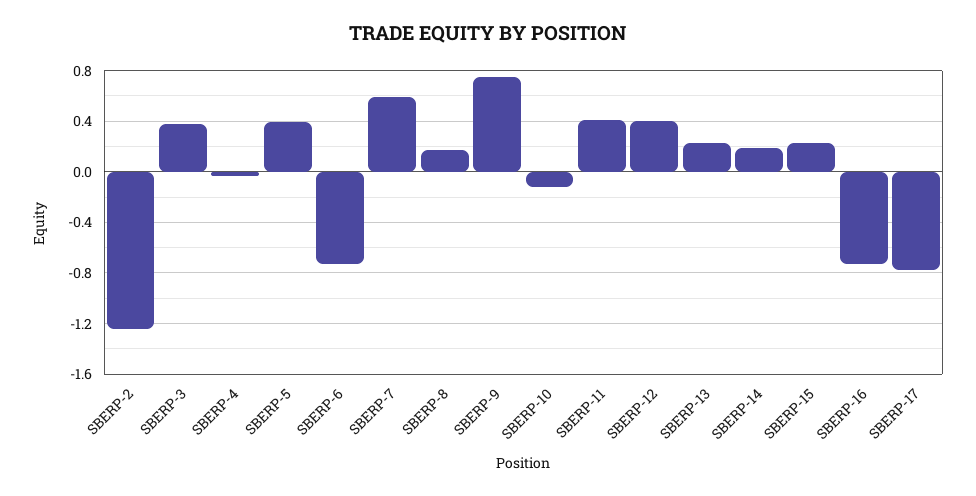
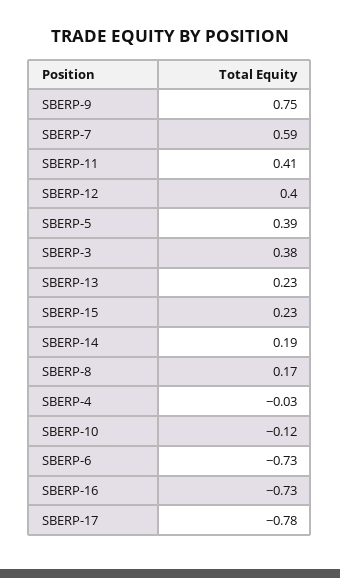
SBERP-2: -1.25 -> none

